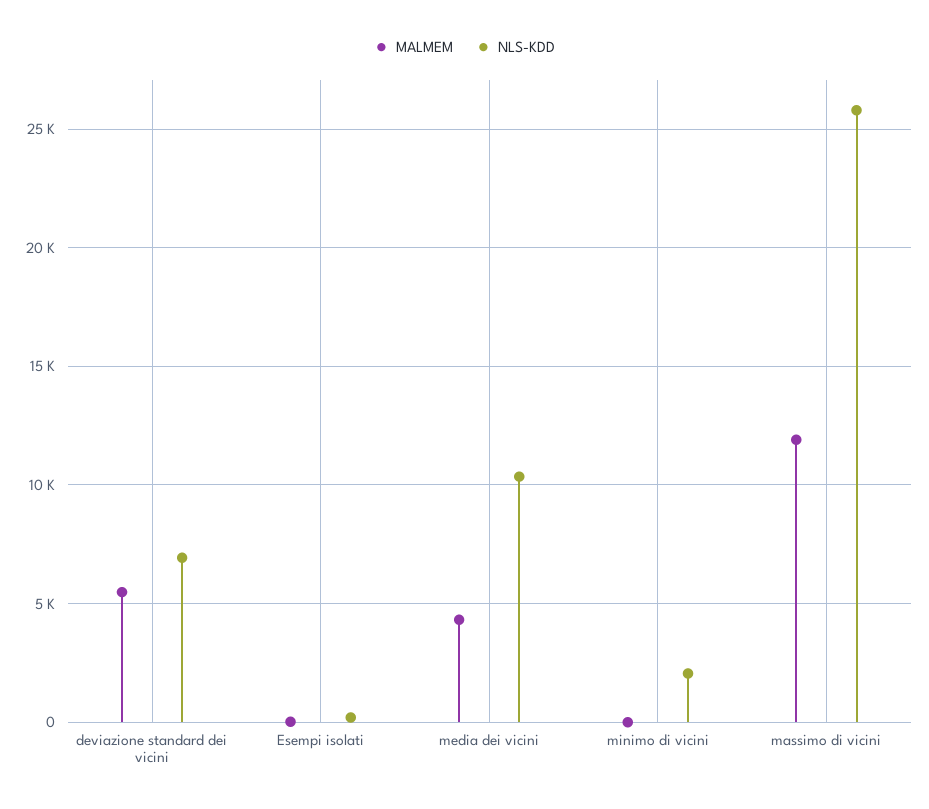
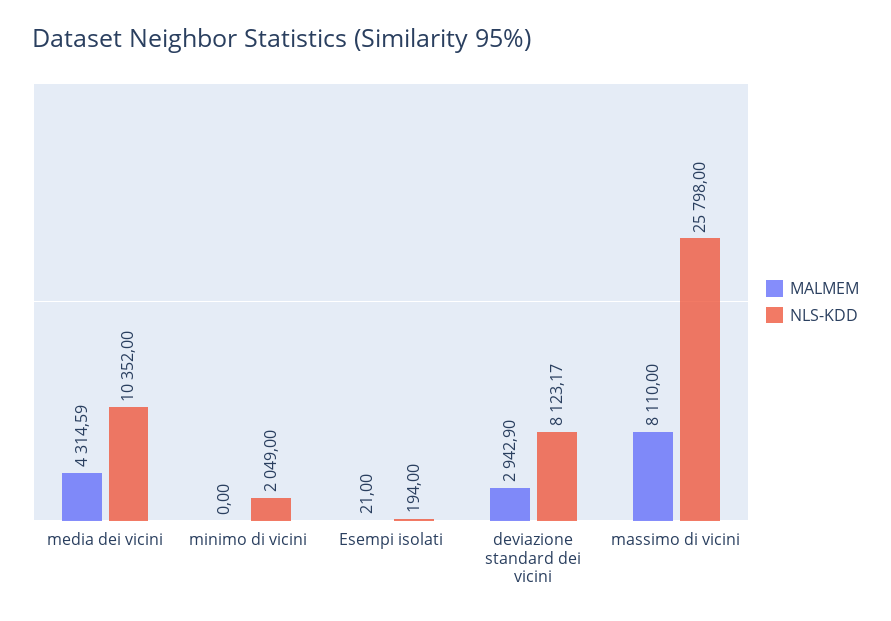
MALMEM, deviazione standard dei vicini: 5500 -> 2942.9
NLS-KDD, deviazione standard dei vicini: 7000 -> 8123.17
MALMEM, massimo di vicini: 12000 -> 8110

